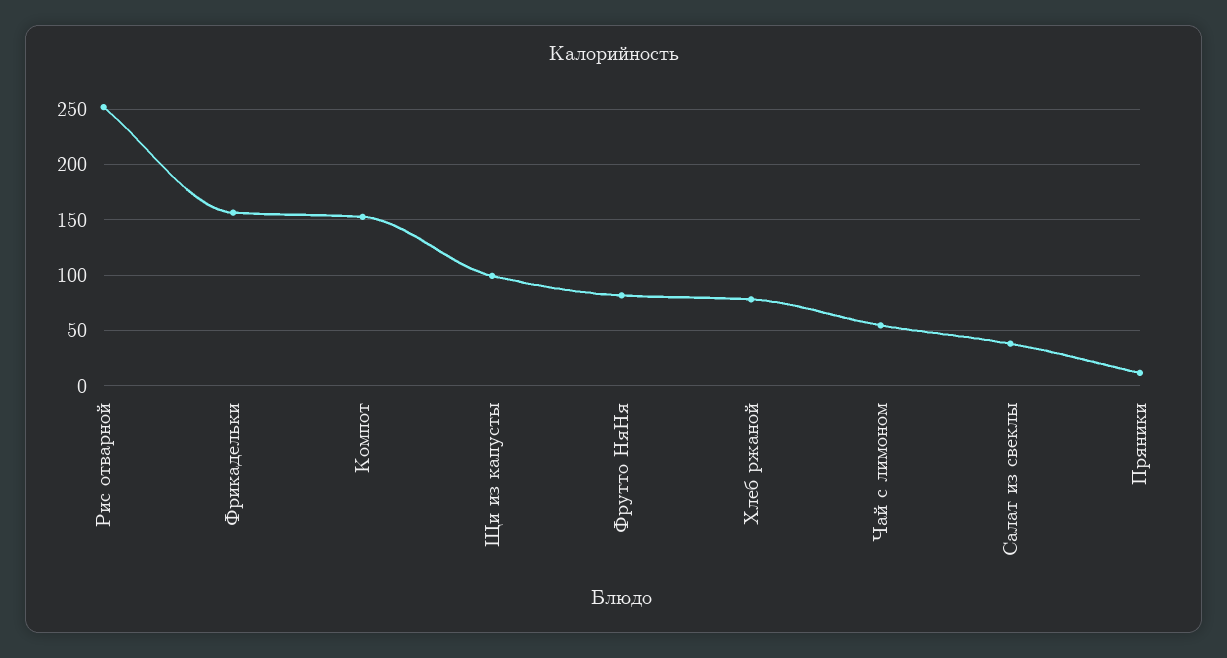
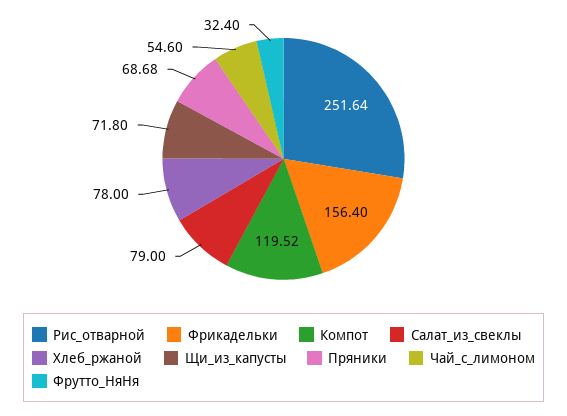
Компот: 150 -> 119.52
Щи из капусты: 100 -> 71.8
Фрутто НяНя: 80 -> 32.4
Салат из свеклы: 40 -> 79
Пряники: 10 -> 68.68

